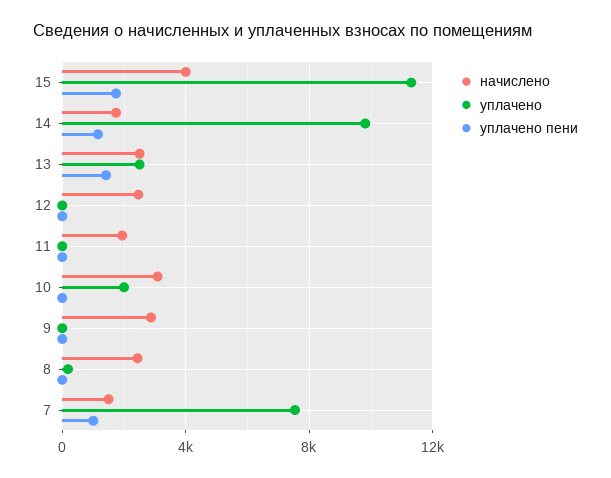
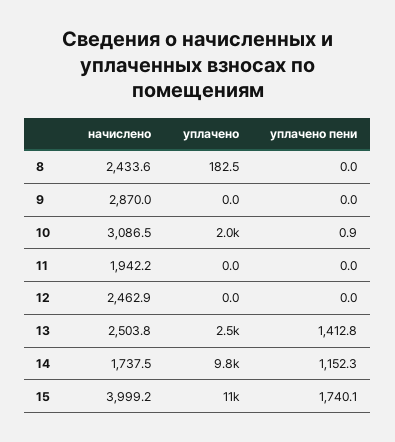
начислено, 7: 1500 -> none
уплачено, 7: 7500 -> none
уплачено пени, 7: 1000 -> none

